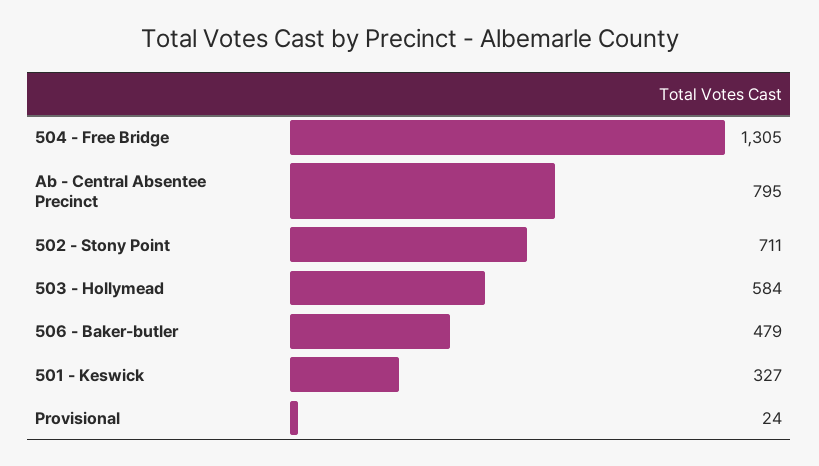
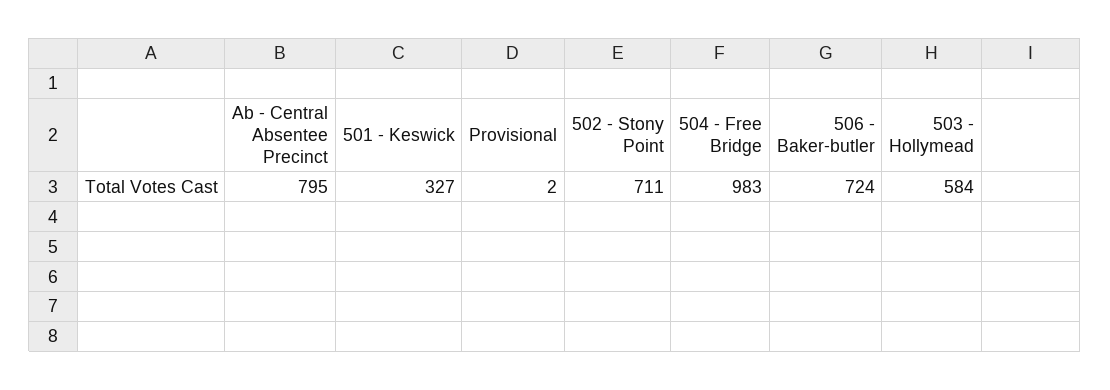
504 - Free Bridge: 1305 -> 983
506 - Baker-butler: 479 -> 724
Provisional: 24 -> 2

